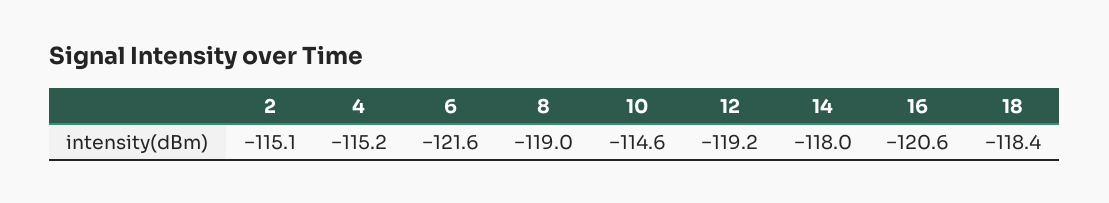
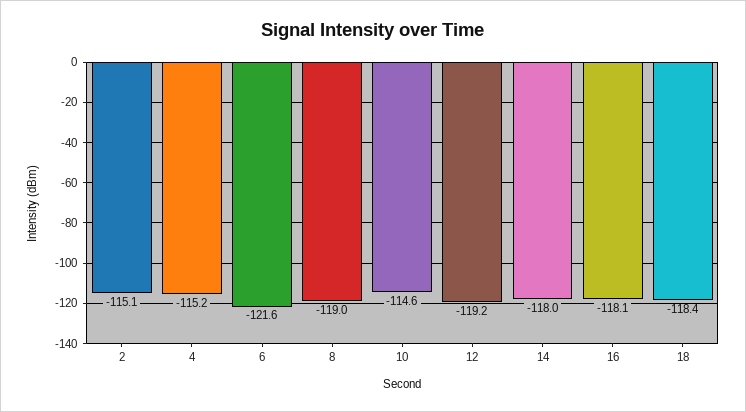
16: -120.6 -> -118.1

